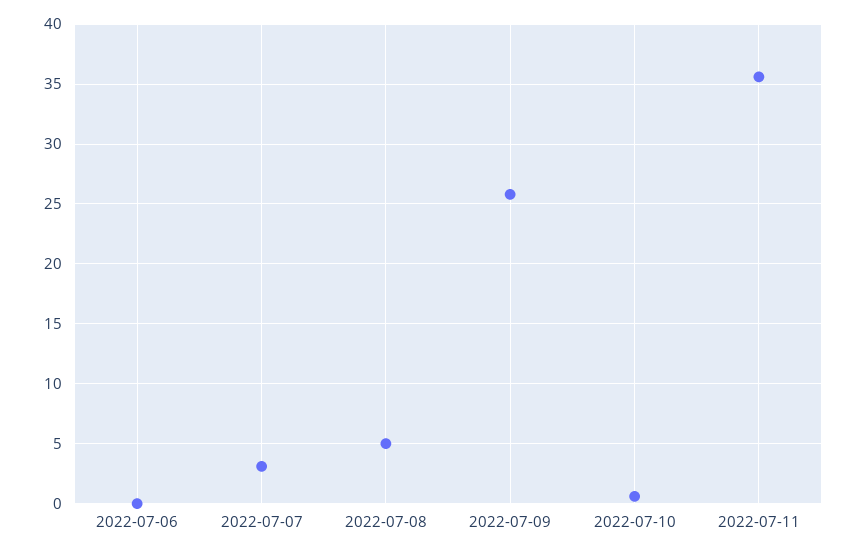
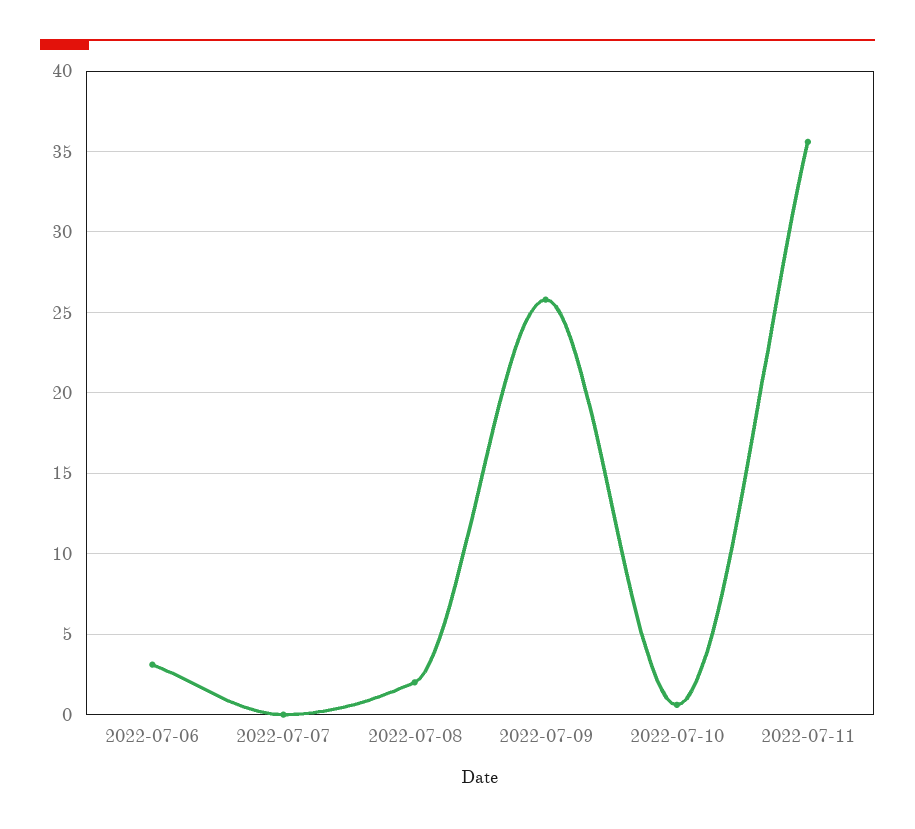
2022-07-06: 0 -> 3
2022-07-07: 3 -> 0
2022-07-08: 5 -> 2

